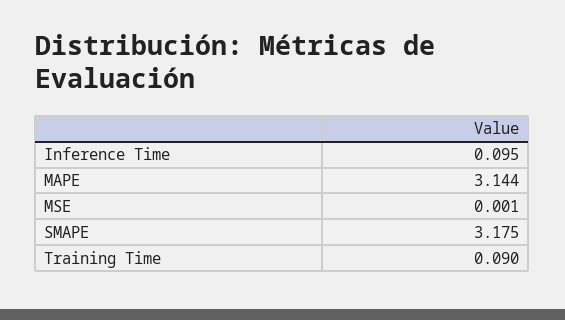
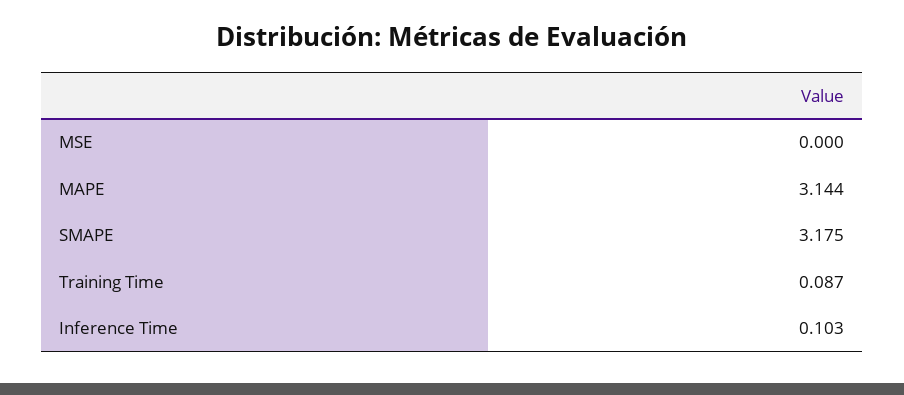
Inference Time: 0.095 -> 0.103
MSE: 0.001 -> 0
Training Time: 0.09 -> 0.087

